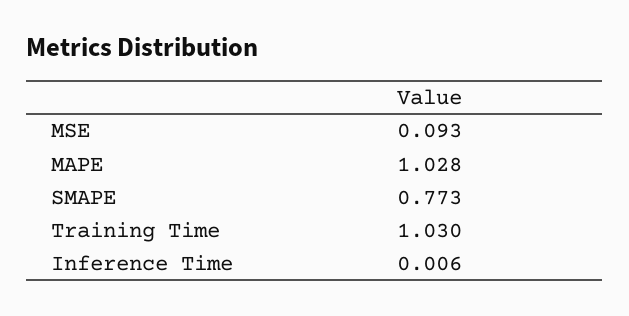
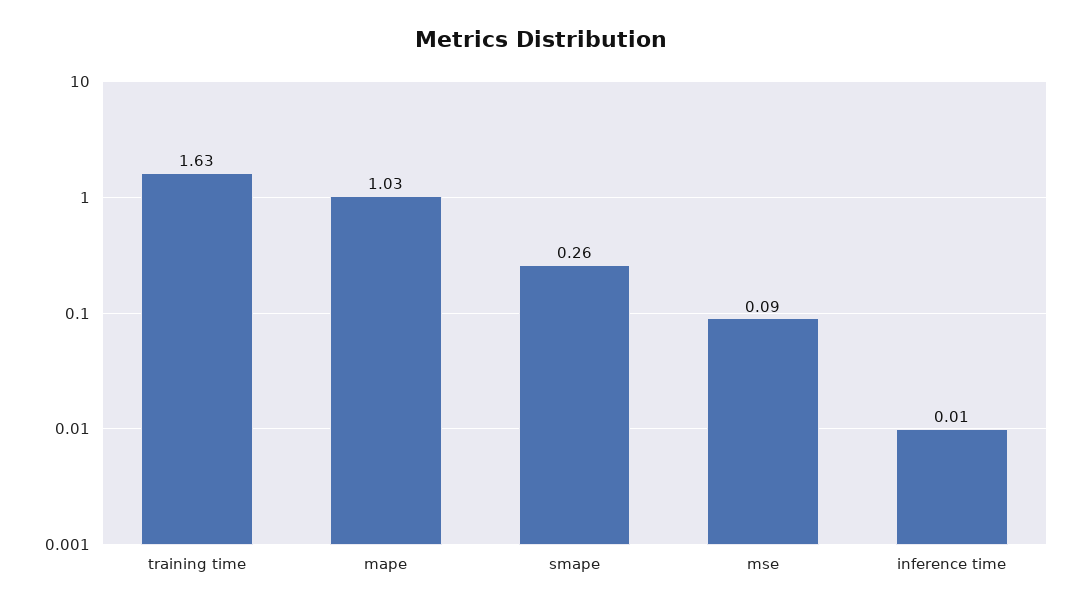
SMAPE: 0.773 -> 0.26
Training Time: 1.03 -> 1.63

